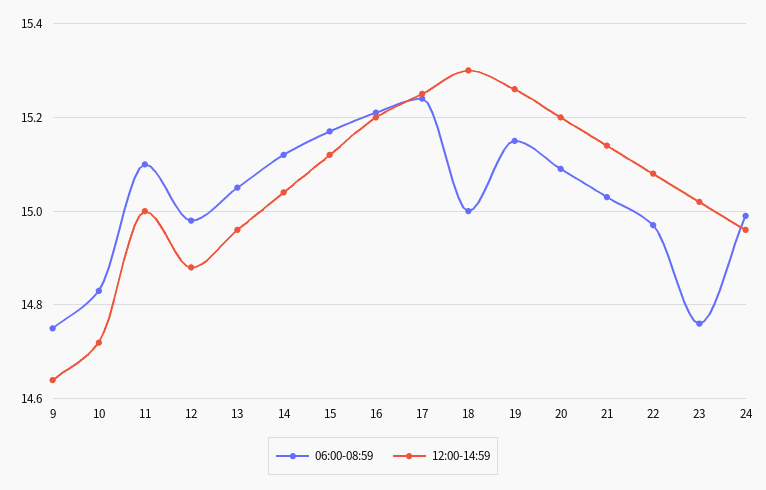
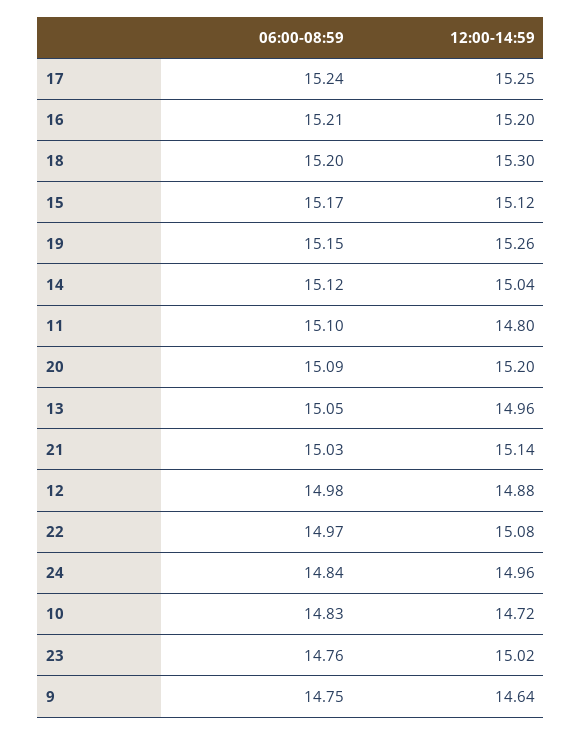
12:00-14:59, 11: 15 -> 14.8
06:00-08:59, 18: 15 -> 15.2
06:00-08:59, 24: 15 -> 14.84

